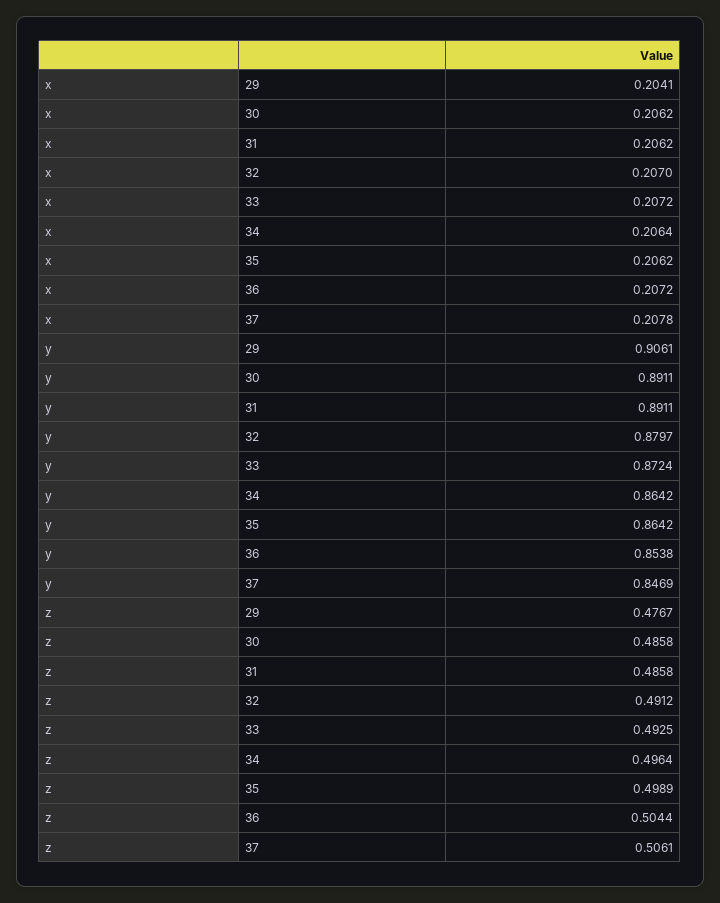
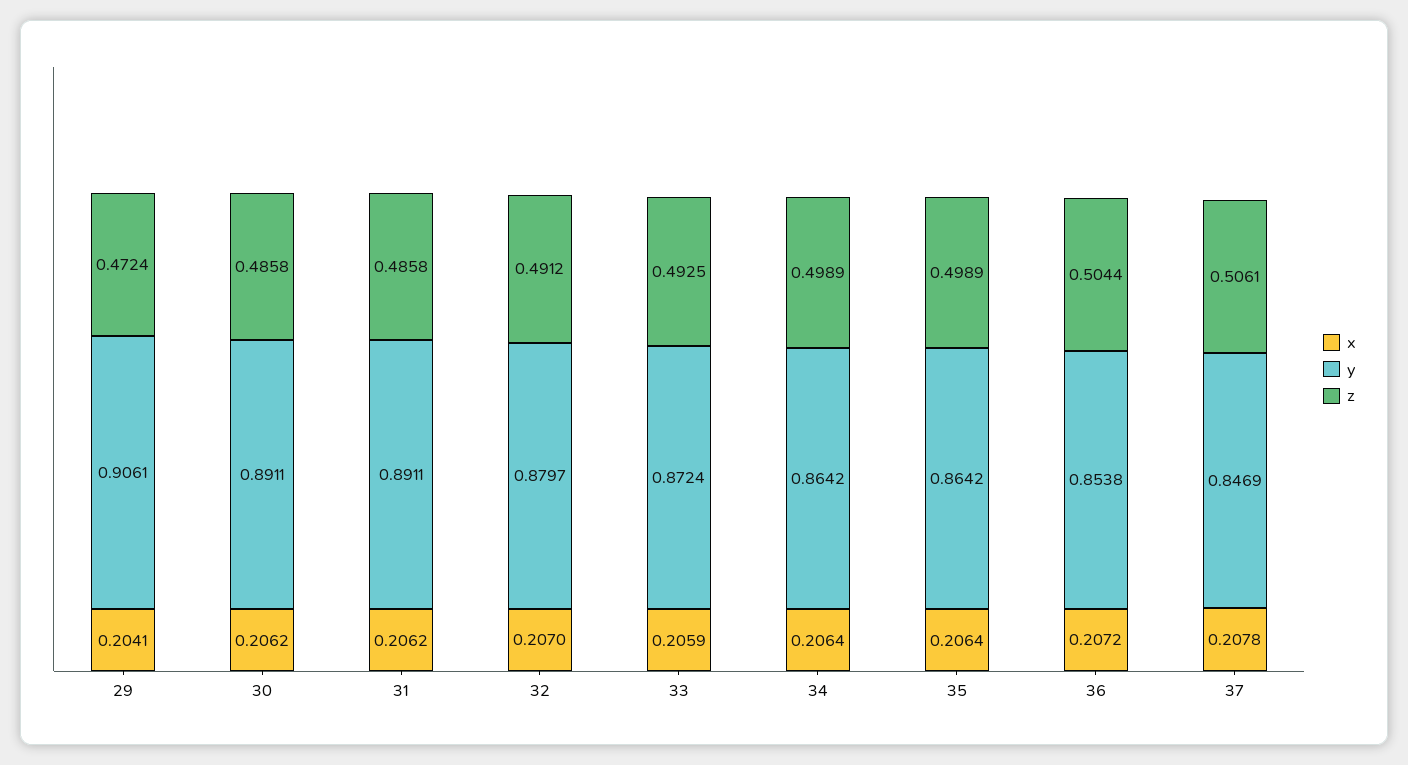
x, 33: 0.2072 -> 0.2059
x, 35: 0.2062 -> 0.2064
z, 29: 0.4767 -> 0.4724
z, 34: 0.4964 -> 0.4989

